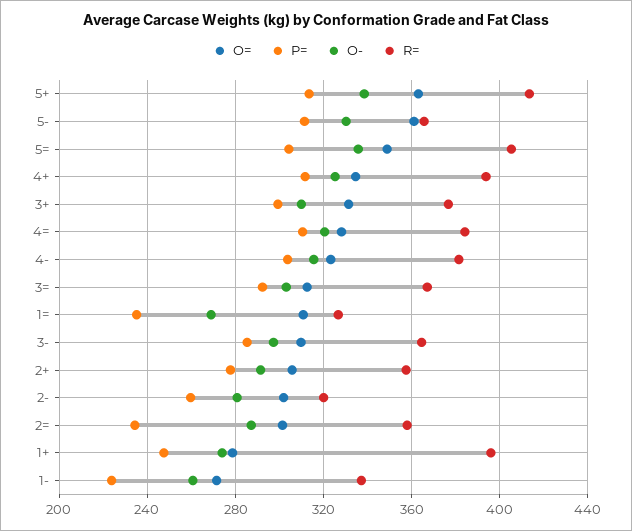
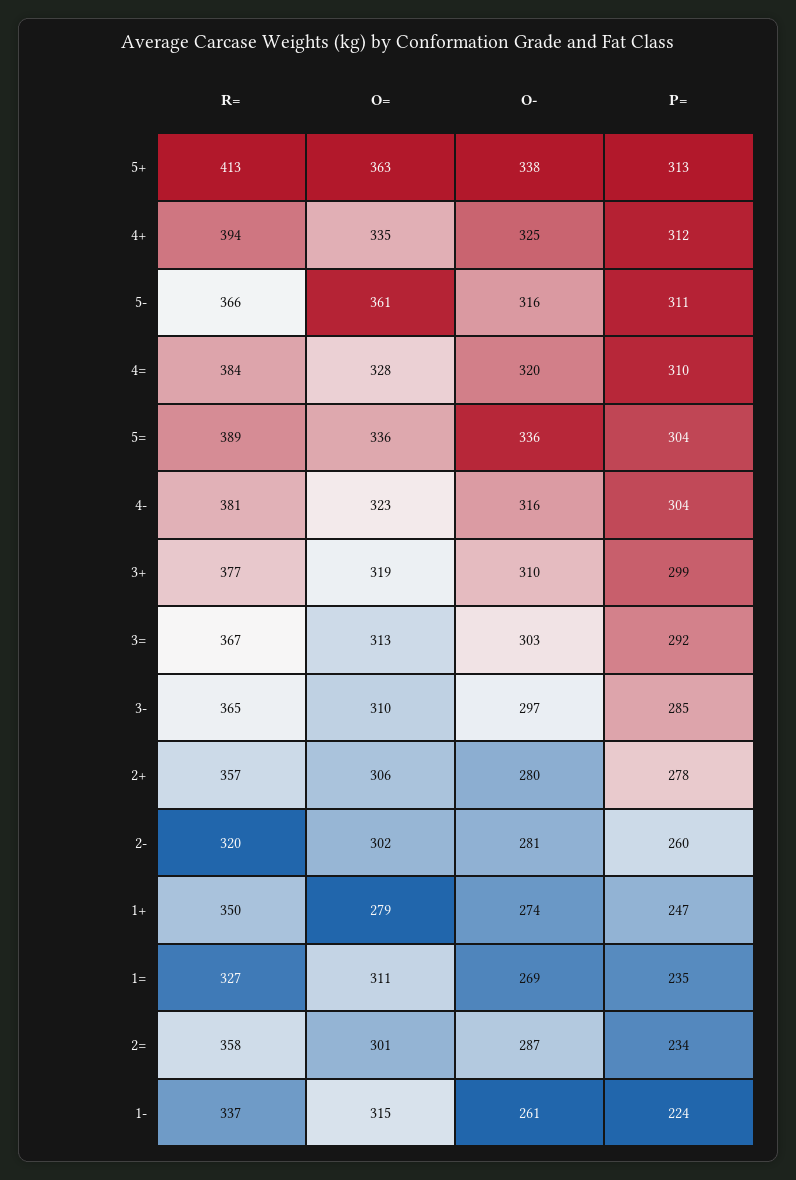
O-, 5-: 330 -> 316
O=, 5=: 350 -> 336
R=, 5=: 405 -> 389
O=, 3+: 330 -> 319
O-, 2+: 290 -> 280
R=, 1+: 395 -> 350
O=, 1-: 270 -> 315

